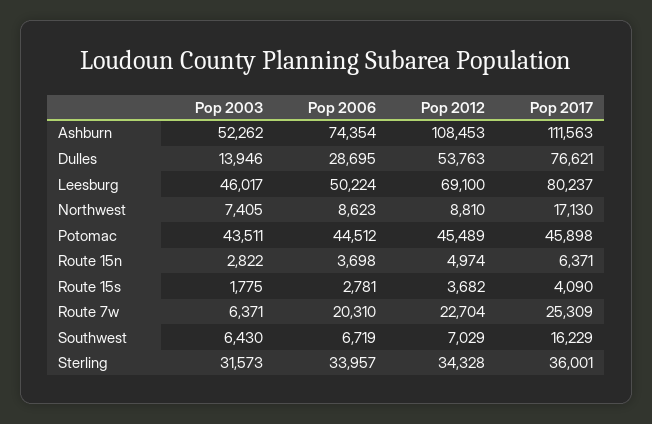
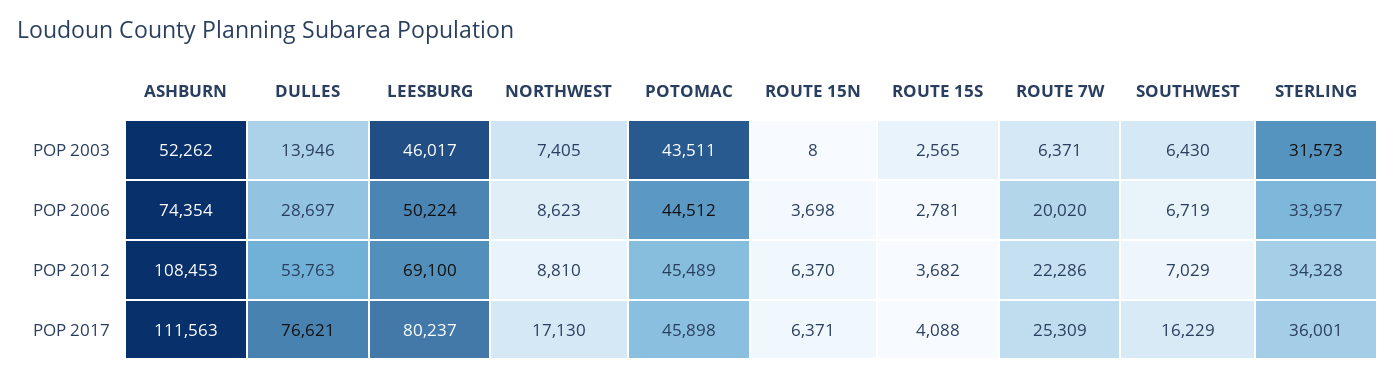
Pop 2006, Dulles: 28695 -> 28697
Pop 2003, Route 15n: 2822 -> 8
Pop 2012, Route 15n: 4974 -> 6370
Pop 2003, Route 15s: 1775 -> 2565
Pop 2017, Route 15s: 4090 -> 4088
Pop 2006, Route 7w: 20310 -> 20020
Pop 2012, Route 7w: 22704 -> 22286

